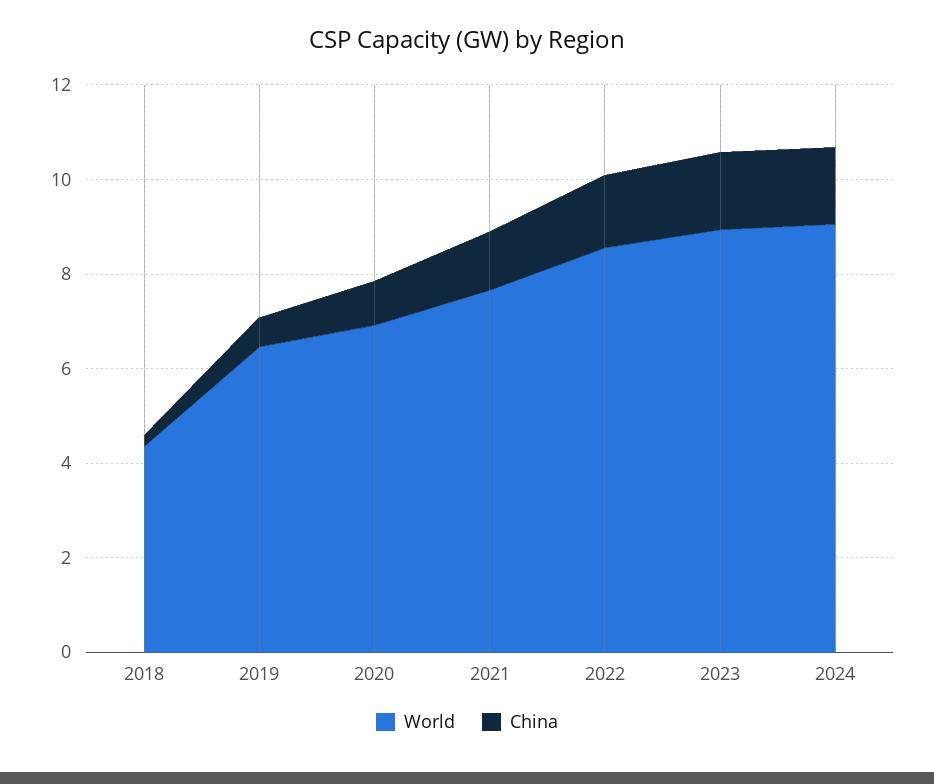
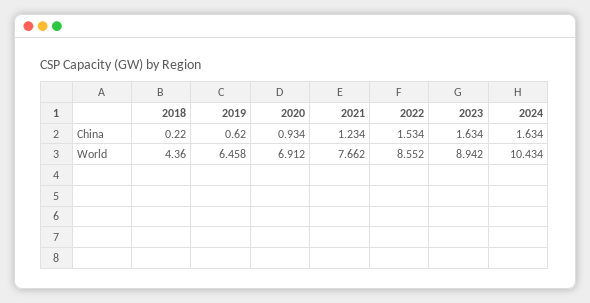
World, 2024: 9 -> 10.434

